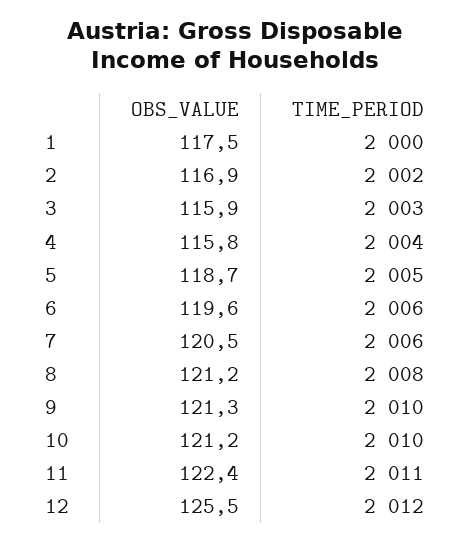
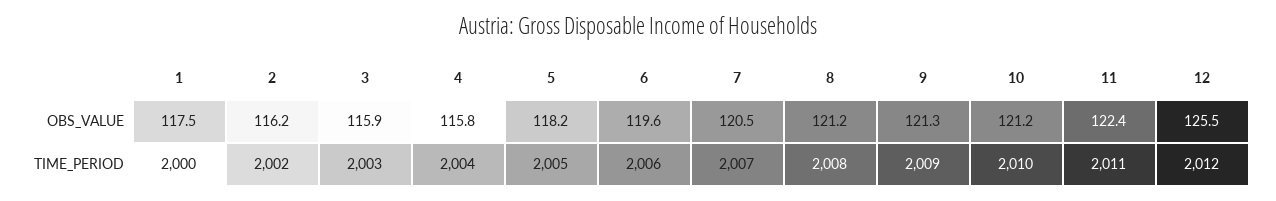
OBS_VALUE, 2: 116.9 -> 116.2
OBS_VALUE, 5: 118.7 -> 118.2
TIME_PERIOD, 7: 2006 -> 2007
TIME_PERIOD, 9: 2010 -> 2009

